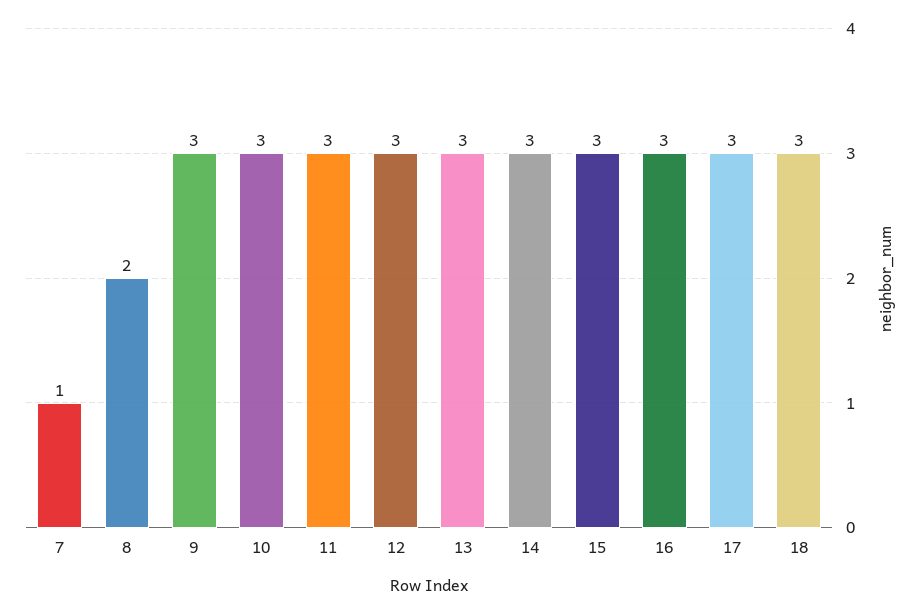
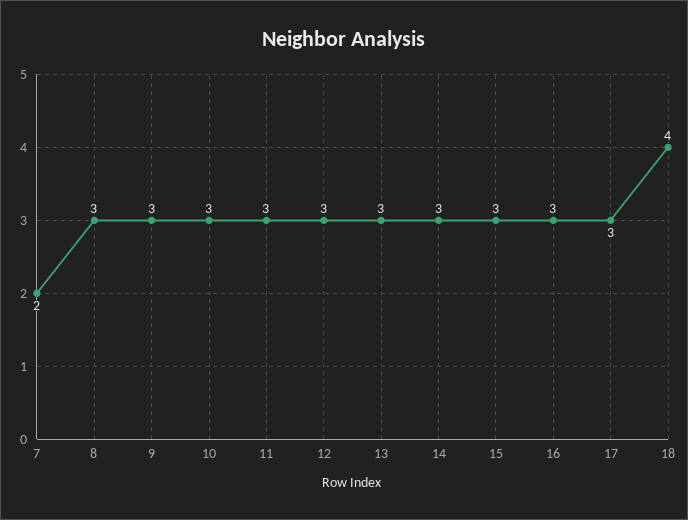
7: 1 -> 2
8: 2 -> 3
18: 3 -> 4

